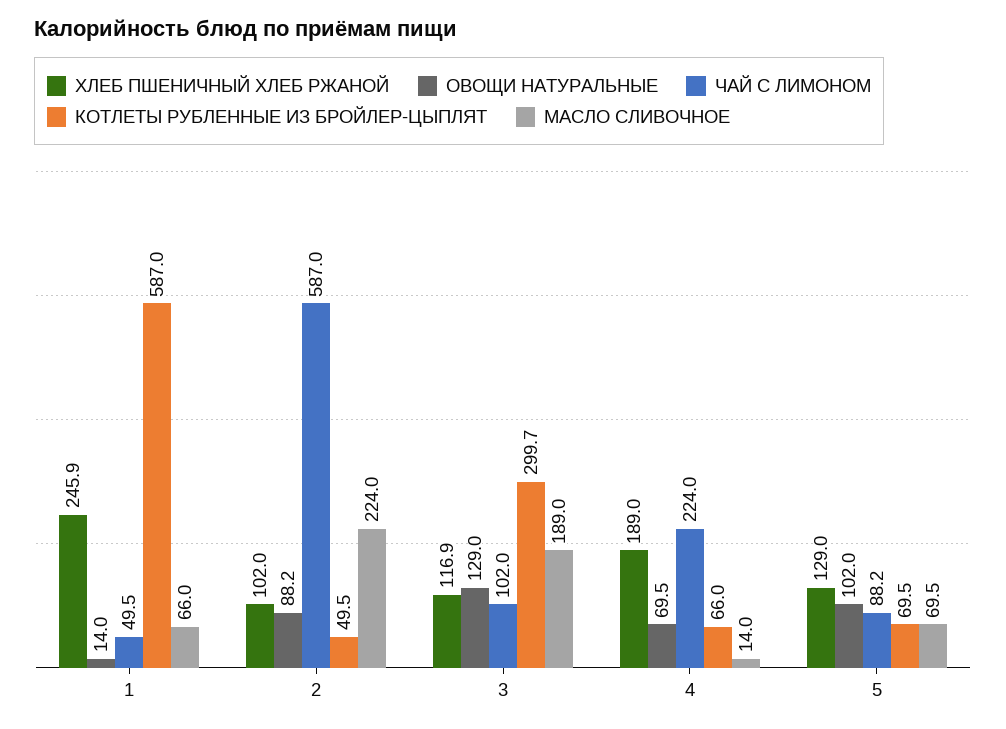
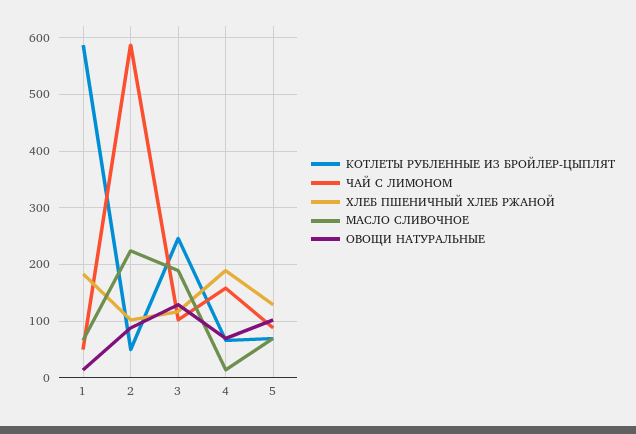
ХЛЕБ ПШЕНИЧНЫЙ ХЛЕБ РЖАНОЙ, 1: 245.9 -> 180
КОТЛЕТЫ РУБЛЕННЫЕ ИЗ БРОЙЛЕР-ЦЫПЛЯТ, 3: 299.7 -> 240
ЧАЙ С ЛИМОНОМ, 4: 224 -> 160

